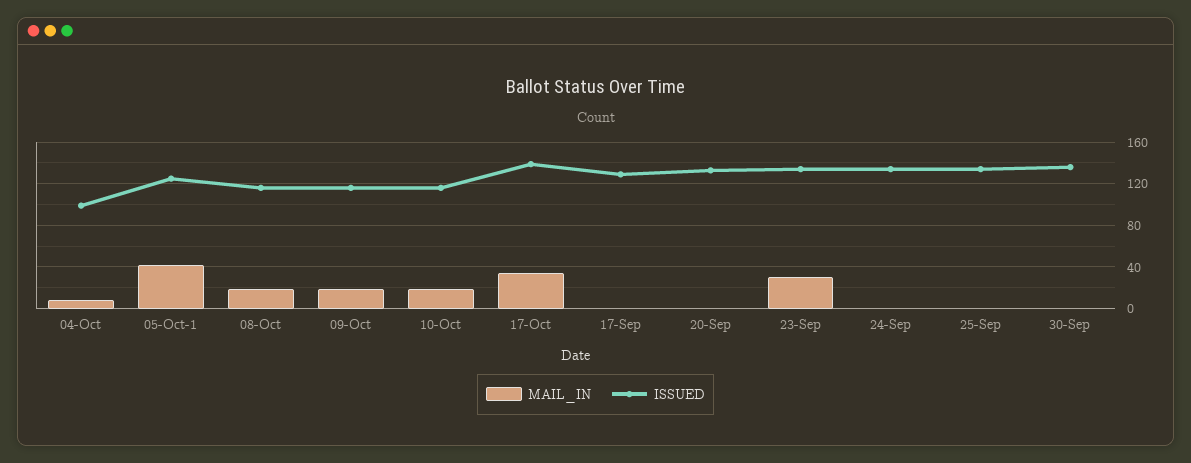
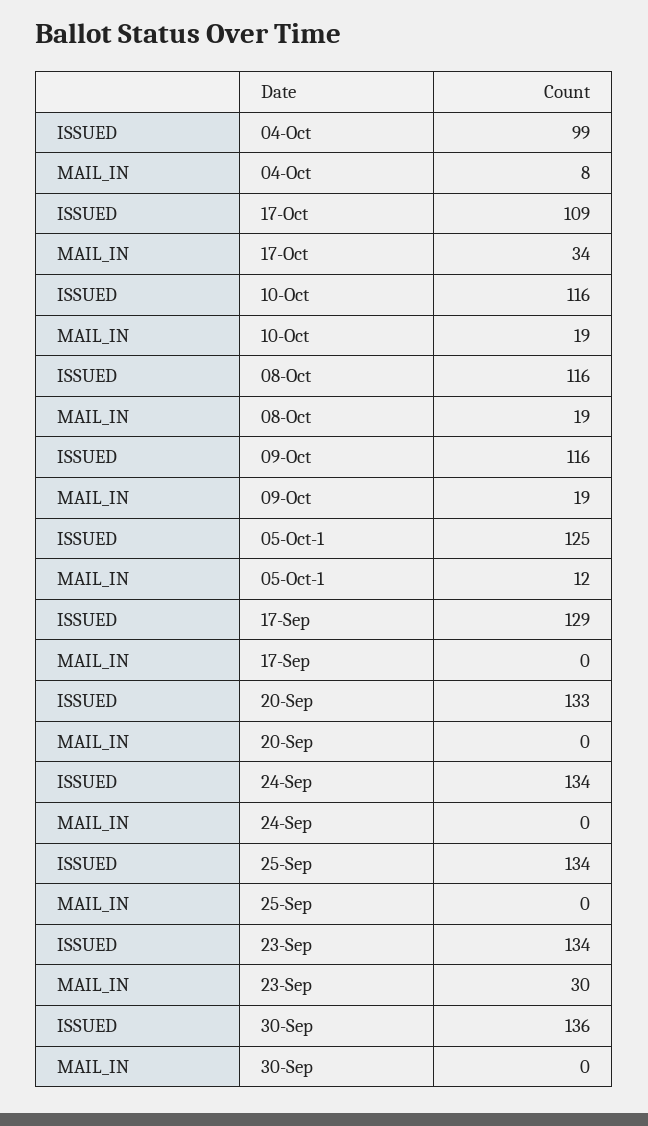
MAIL_IN, 05-Oct-1: 40 -> 12
ISSUED, 17-Oct: 140 -> 109

